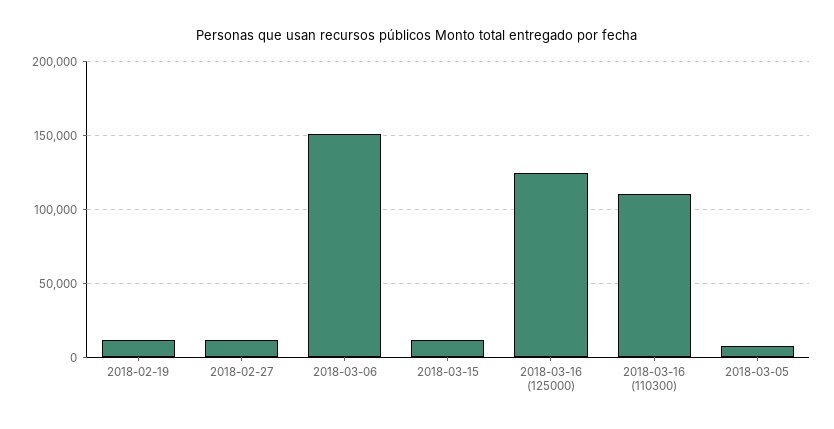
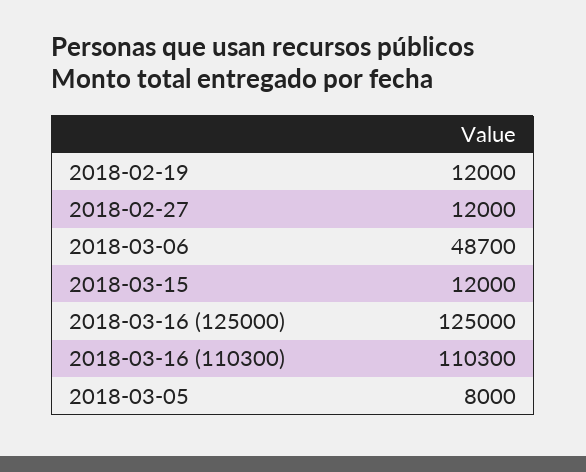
2018-03-06: 150000 -> 48700

